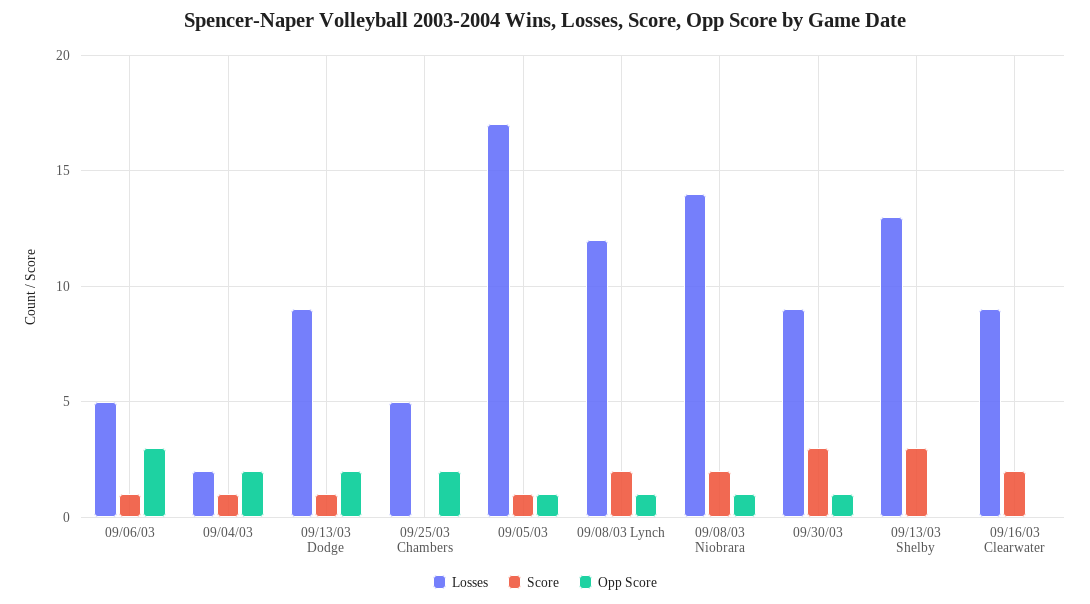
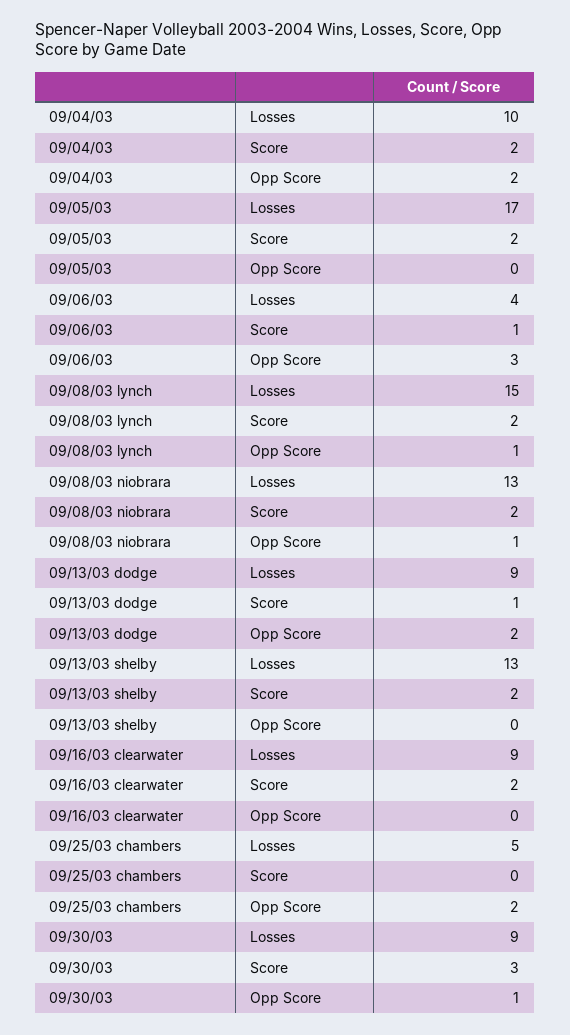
Losses, 09/06/03: 5 -> 4
Losses, 09/04/03: 2 -> 10
Score, 09/04/03: 1 -> 2
Score, 09/05/03: 1 -> 2
Opp Score, 09/05/03: 1 -> 0
Losses, 09/08/03 Lynch: 12 -> 15
Losses, 09/08/03 Niobrara: 14 -> 13
Score, 09/13/03 Shelby: 3 -> 2

